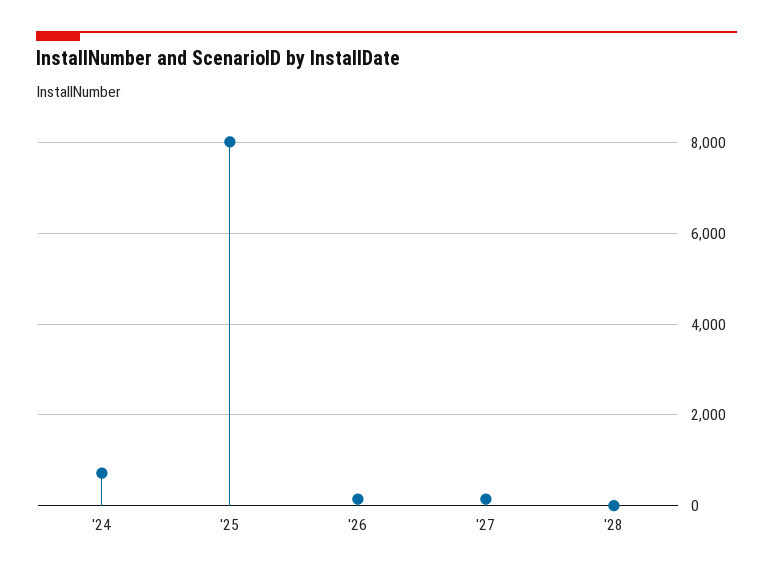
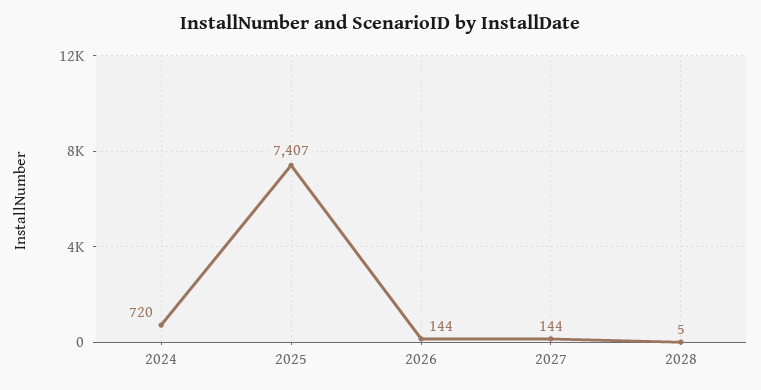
'25: 8000 -> 7407

